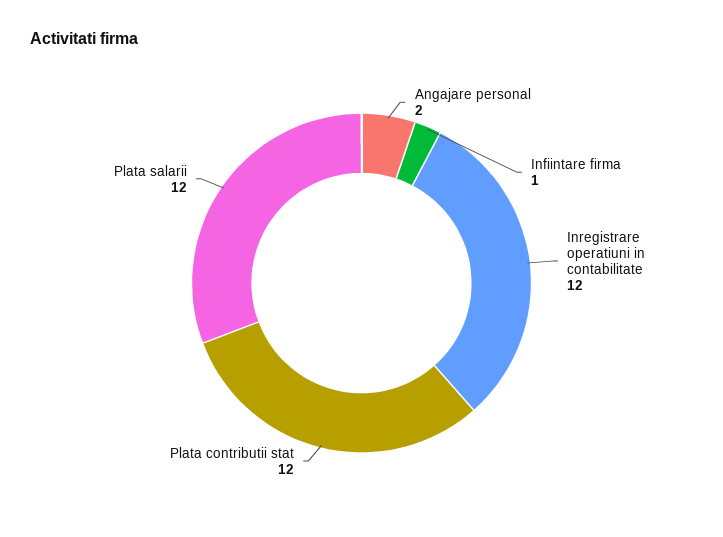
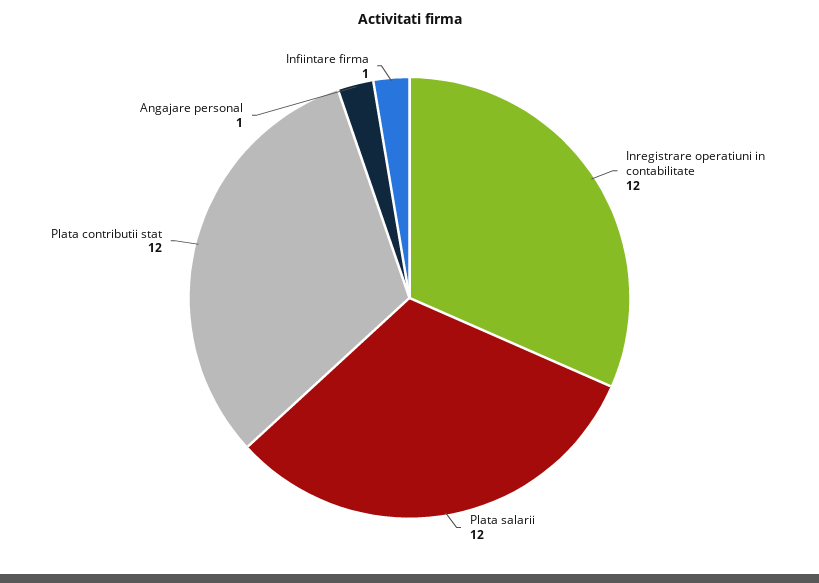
Angajare personal: 2 -> 1

